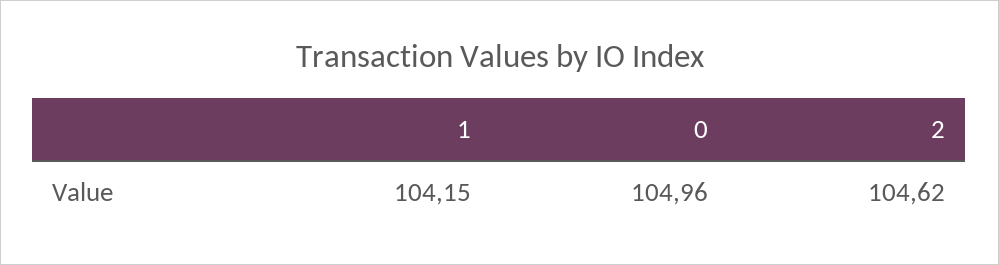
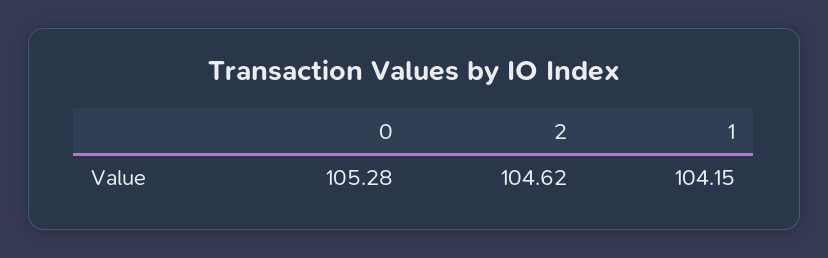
0: 104.96 -> 105.28

